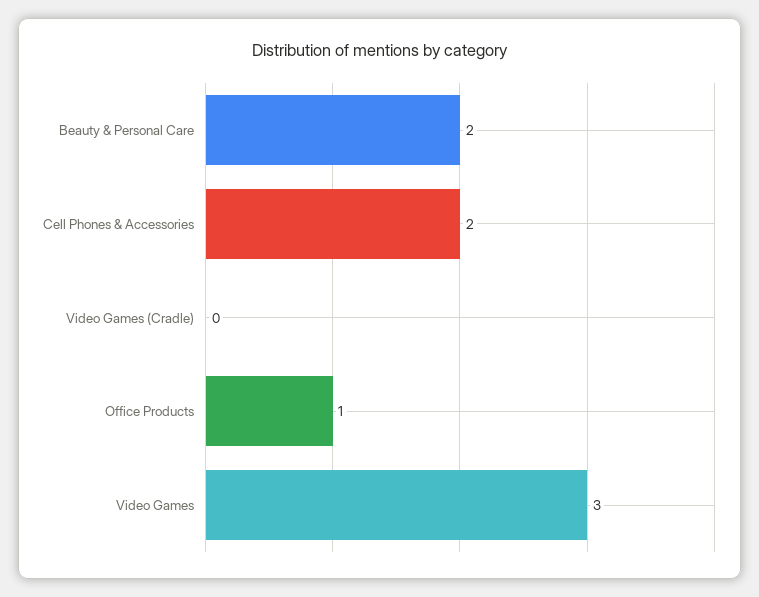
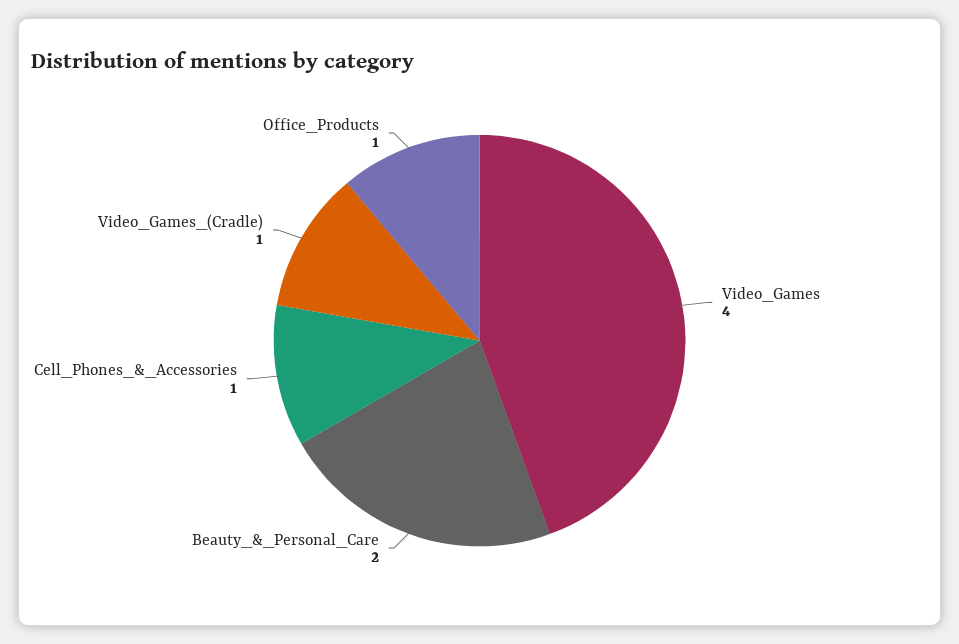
Cell Phones & Accessories: 2 -> 1
Video Games (Cradle): 0 -> 1
Video Games: 3 -> 4

